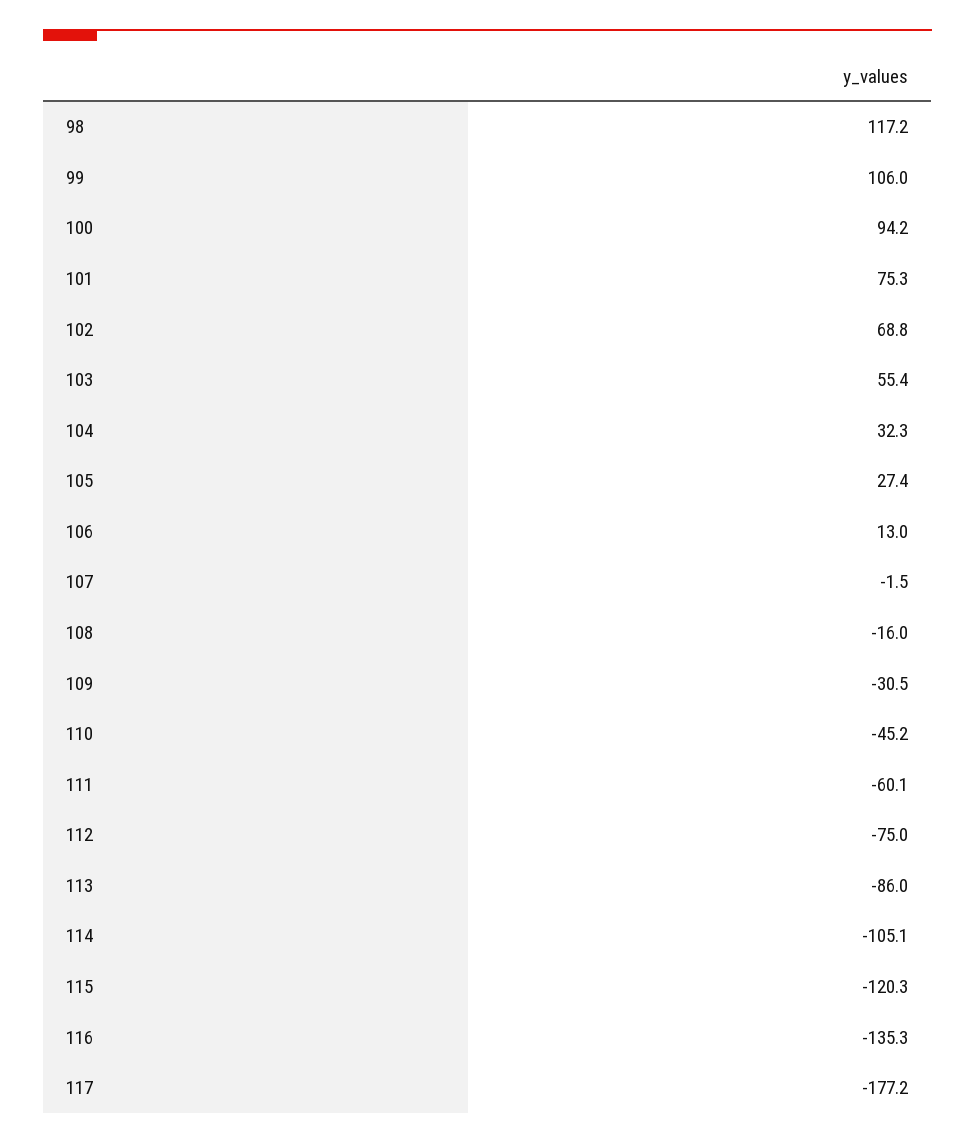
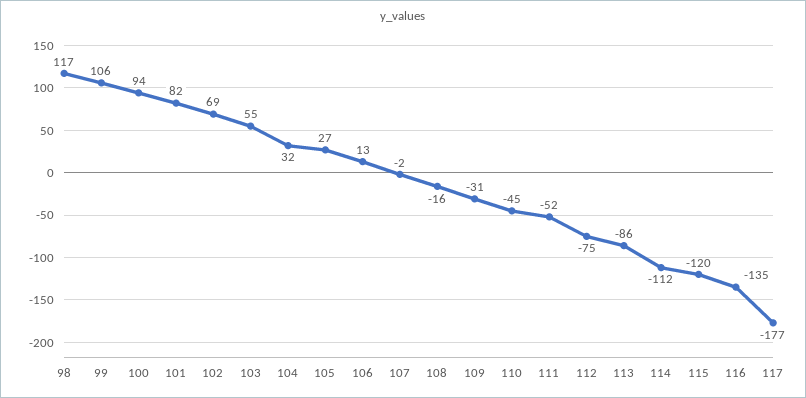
101: 75.3 -> 82
111: -60.1 -> -52
114: -105.1 -> -112

